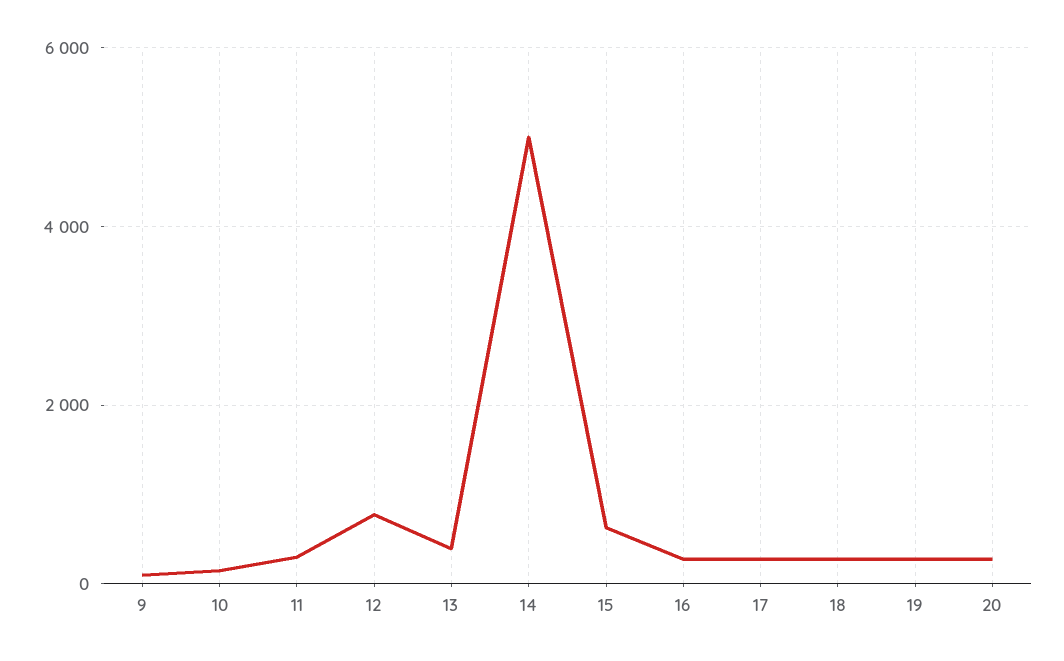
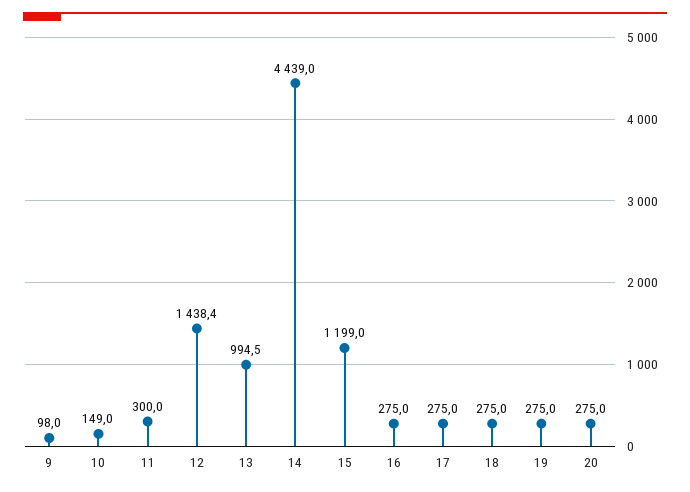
12: 800 -> 1438.4
13: 400 -> 994.5
14: 5000 -> 4439
15: 600 -> 1199

